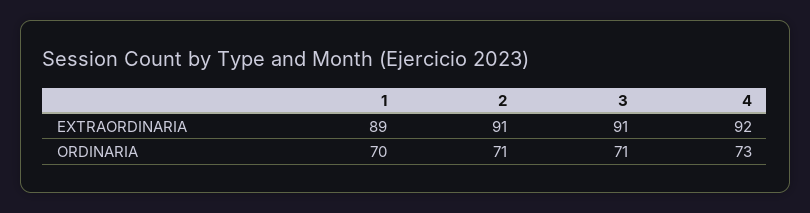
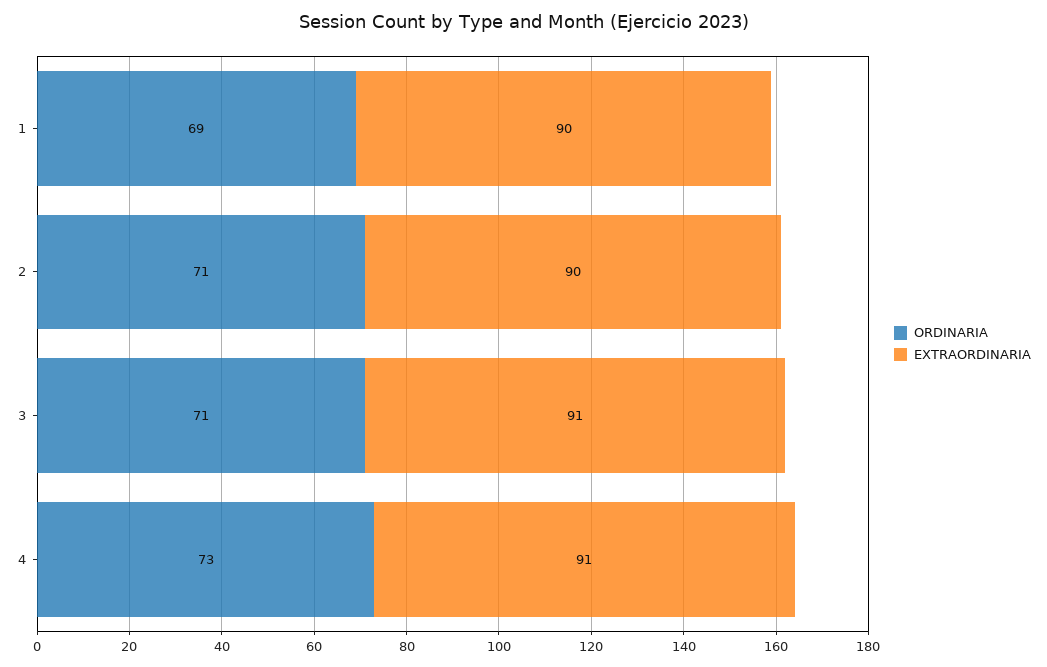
EXTRAORDINARIA, 1: 89 -> 90
EXTRAORDINARIA, 2: 91 -> 90
EXTRAORDINARIA, 4: 92 -> 91
ORDINARIA, 1: 70 -> 69

